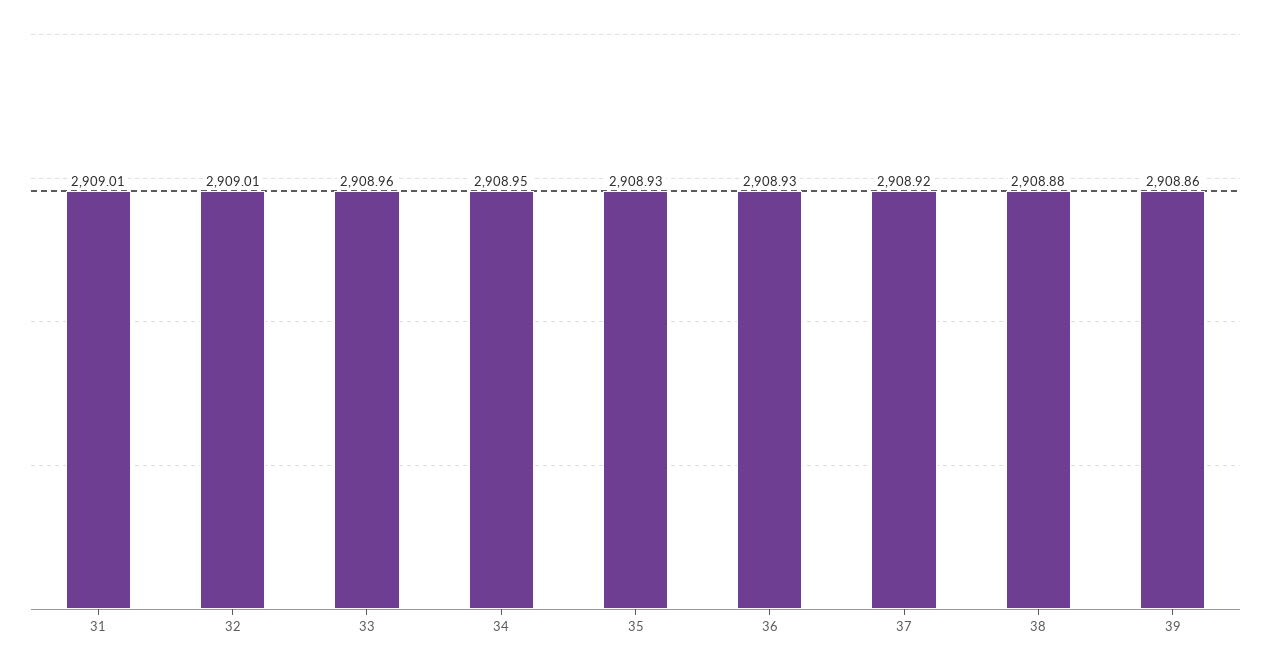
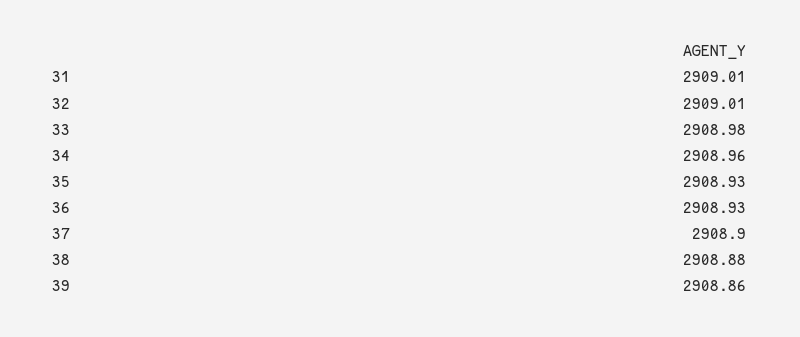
33: 2908.96 -> 2908.98
34: 2908.95 -> 2908.96
37: 2908.92 -> 2908.9

